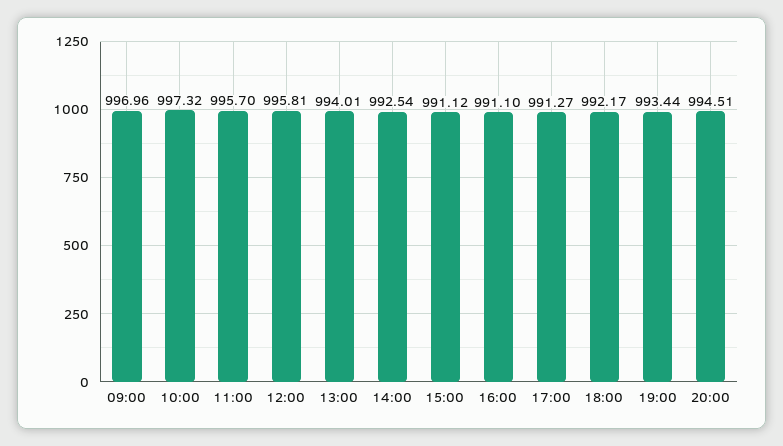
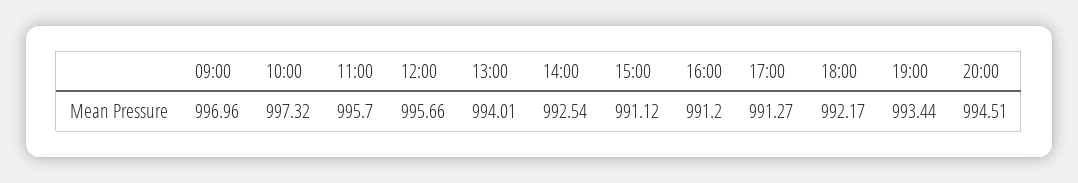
12:00: 995.81 -> 995.66
16:00: 991.1 -> 991.2

